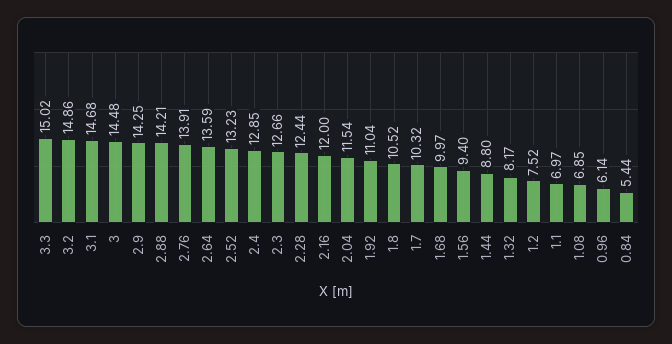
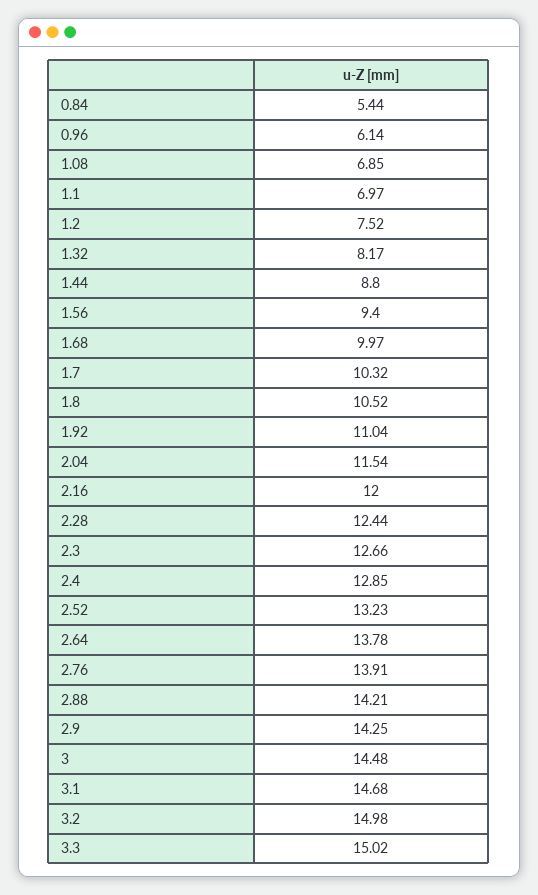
3.2: 14.86 -> 14.98
2.64: 13.59 -> 13.78

